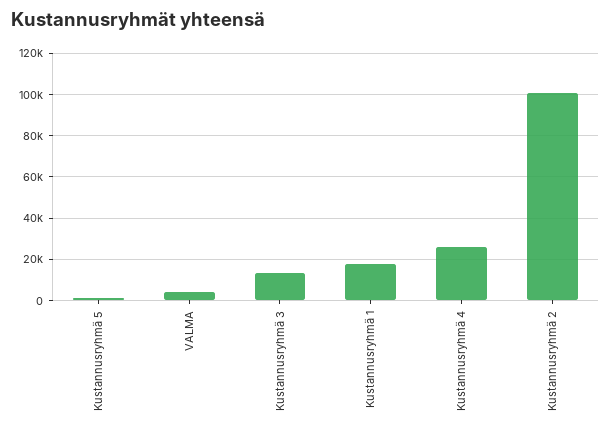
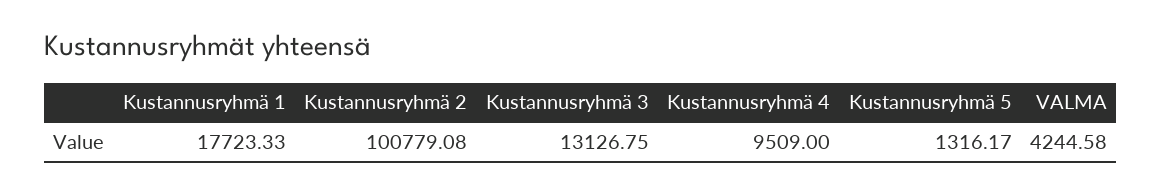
Kustannusryhmä 4: 25000 -> 9509

